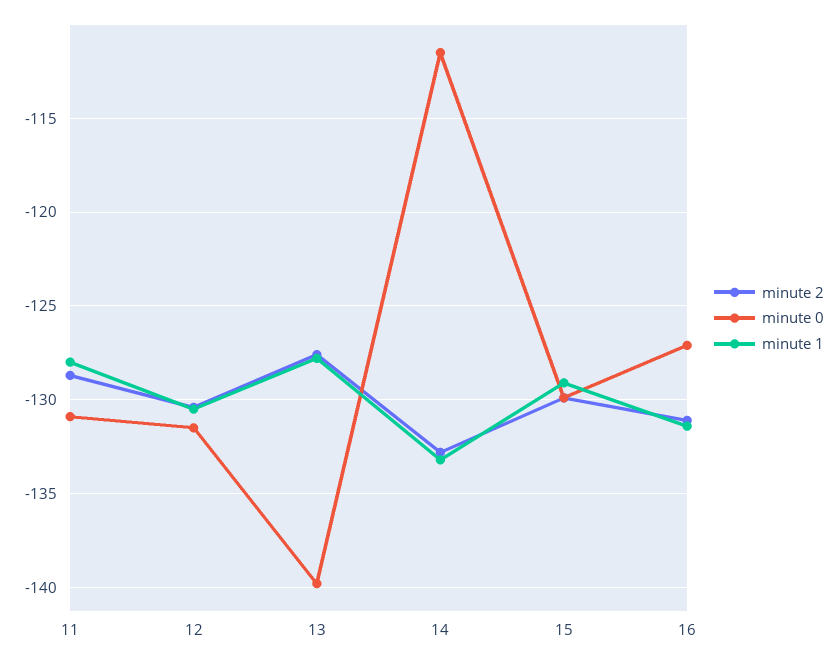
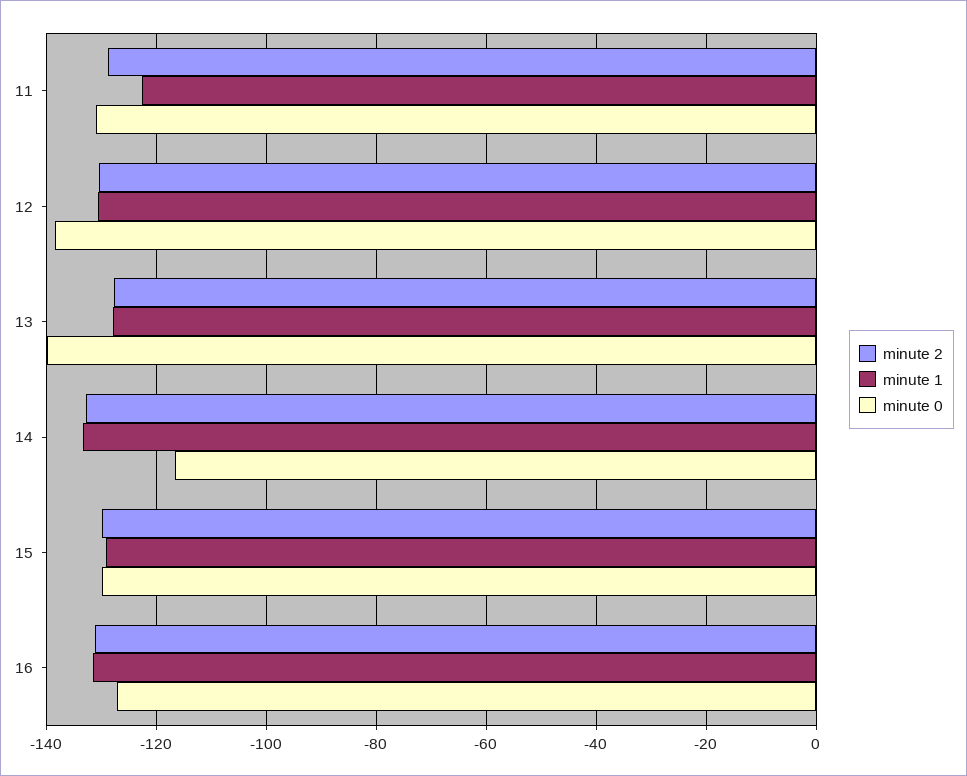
minute 1, 11: -128 -> -122
minute 0, 12: -131.5 -> -138
minute 0, 14: -111.5 -> -116

